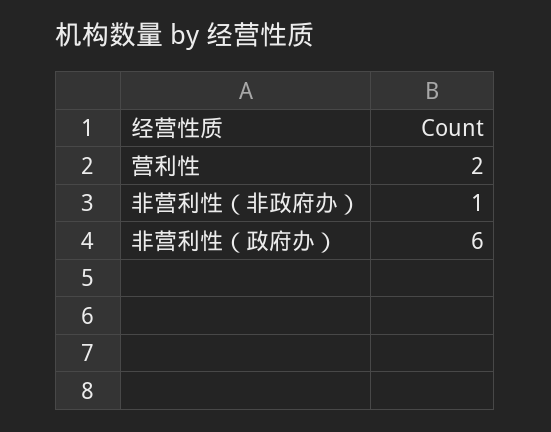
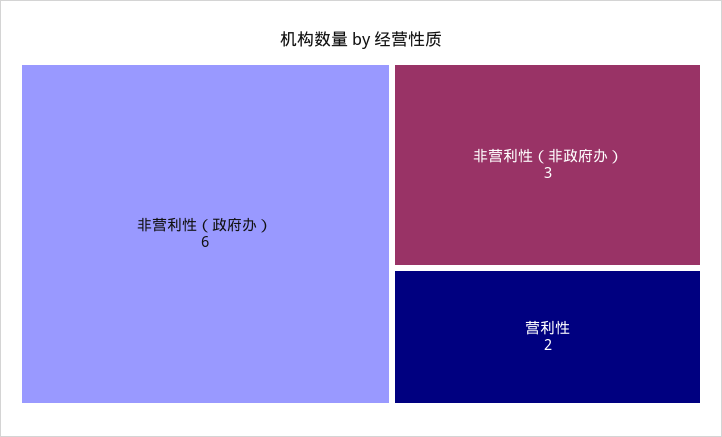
非营利性（非政府办）: 1 -> 3

